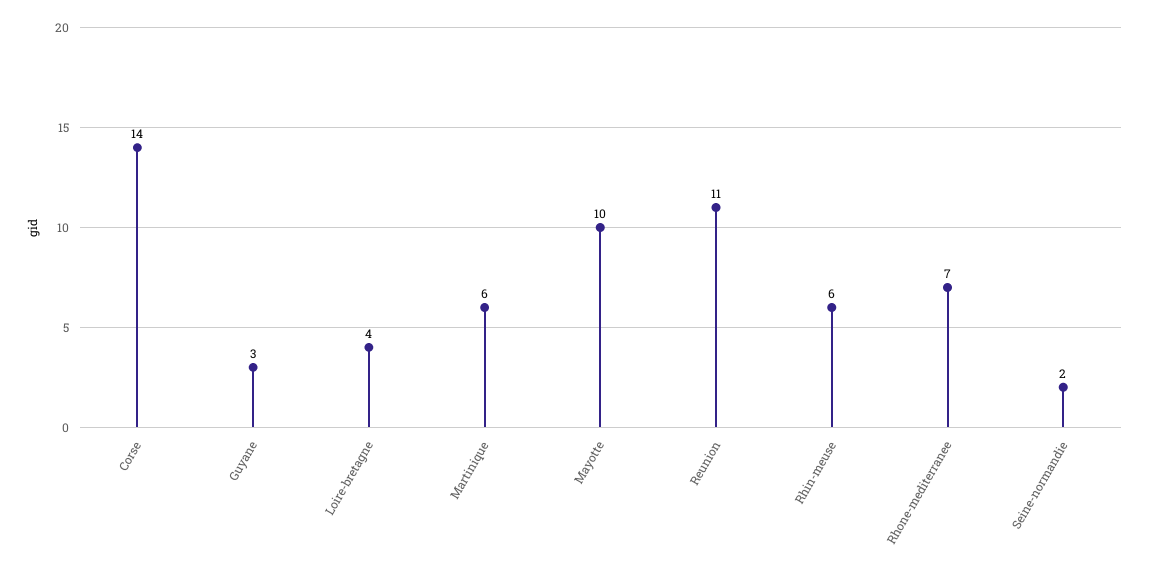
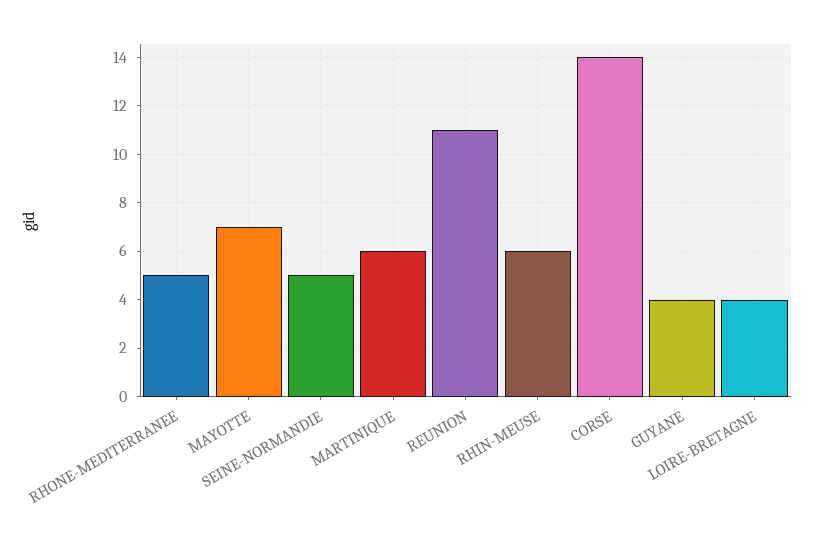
Guyane: 3 -> 4
Mayotte: 10 -> 7
Rhone-mediterranee: 7 -> 5
Seine-normandie: 2 -> 5

